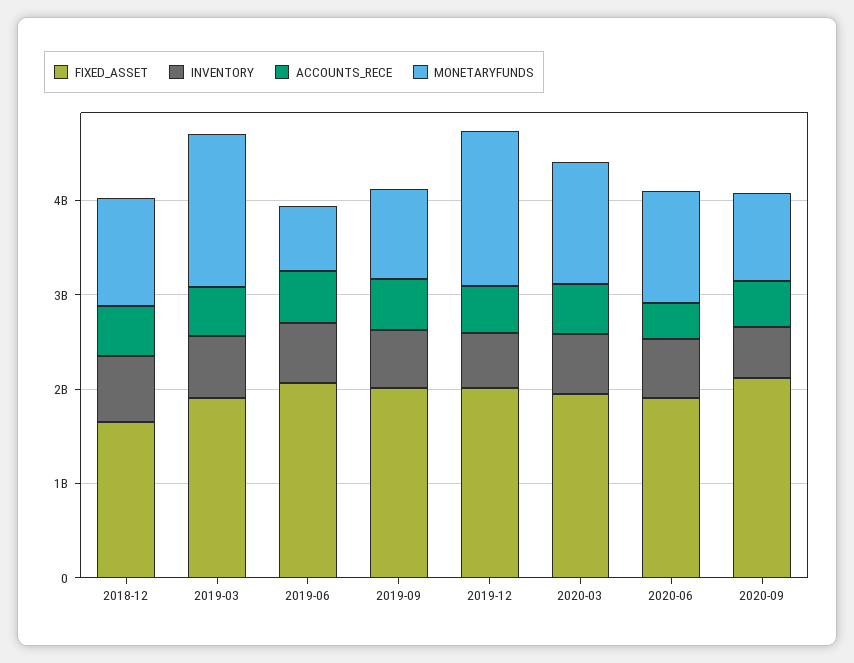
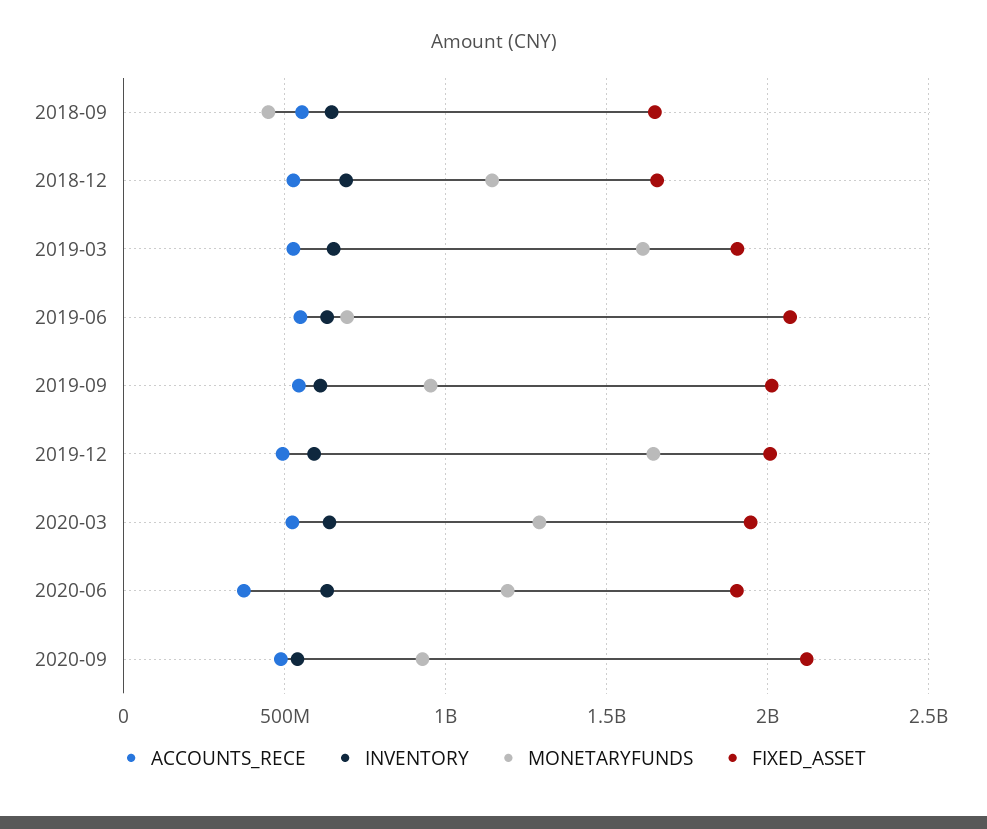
ACCOUNTS_RECE, 2018-09: none -> 550000000
INVENTORY, 2018-09: none -> 650000000
MONETARYFUNDS, 2018-09: none -> 450000000
FIXED_ASSET, 2018-09: none -> 1650000000

